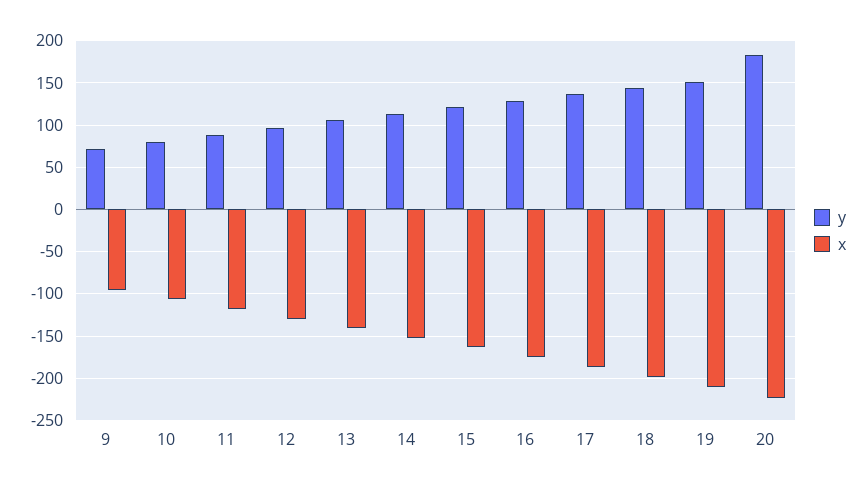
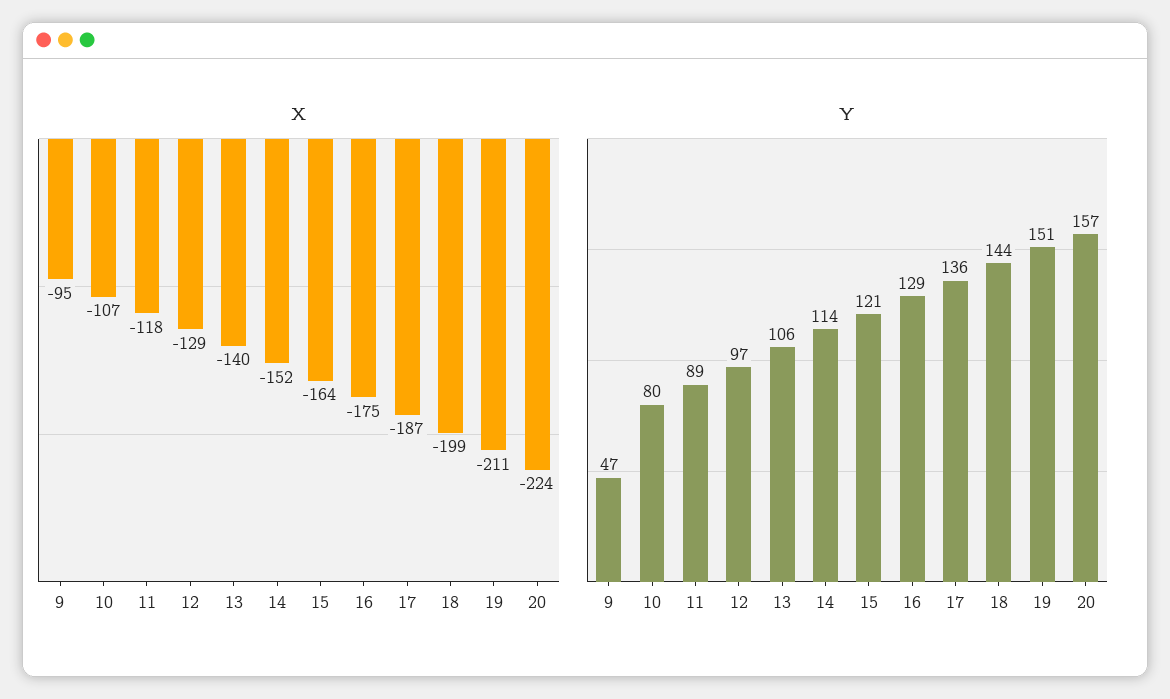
y, 9: 70 -> 47
y, 20: 180 -> 157

